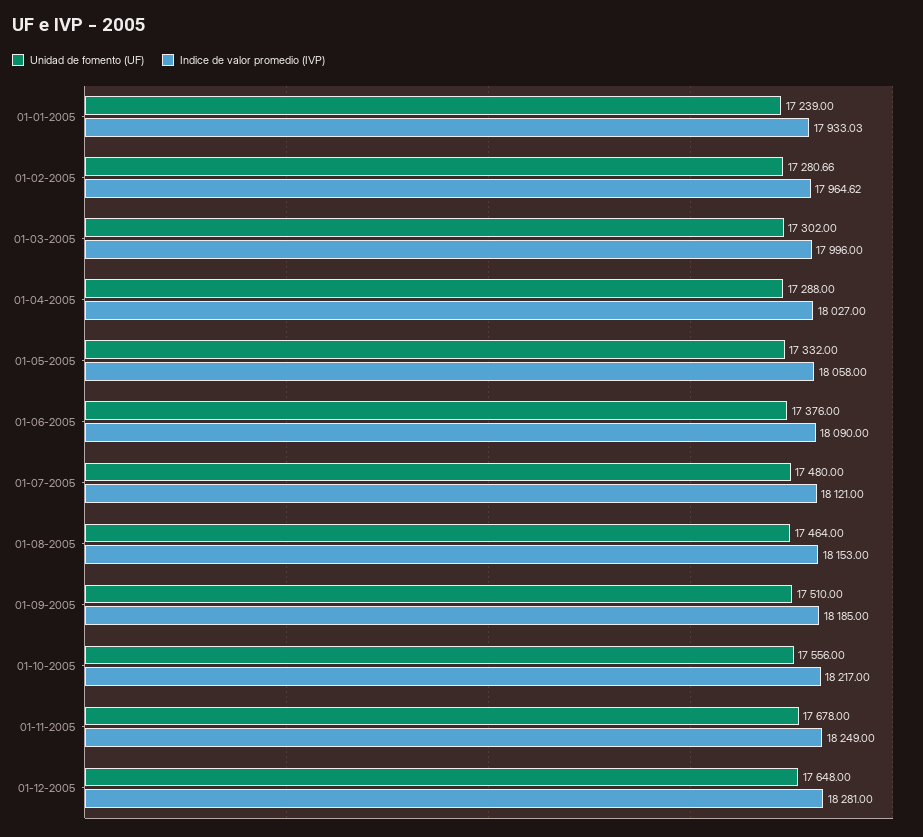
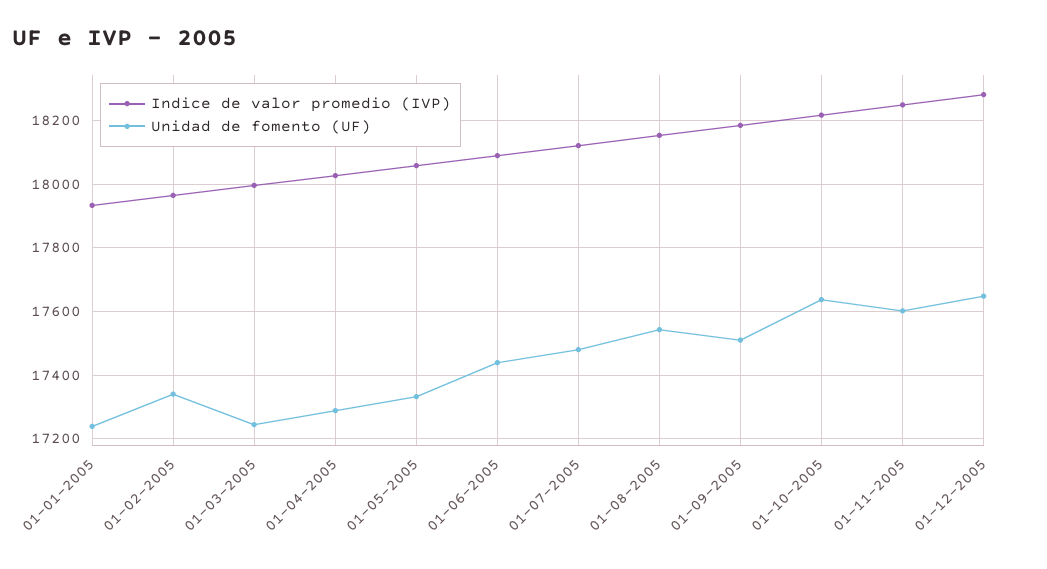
Unidad de fomento (UF), 01-02-2005: 17280.66 -> 17340
Unidad de fomento (UF), 01-03-2005: 17302 -> 17240
Unidad de fomento (UF), 01-06-2005: 17376 -> 17440
Unidad de fomento (UF), 01-08-2005: 17464 -> 17540
Unidad de fomento (UF), 01-10-2005: 17556 -> 17640
Unidad de fomento (UF), 01-11-2005: 17678 -> 17600

